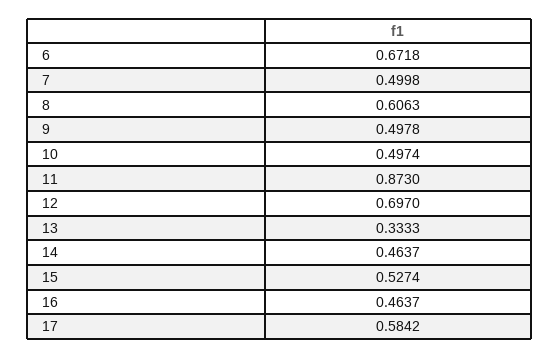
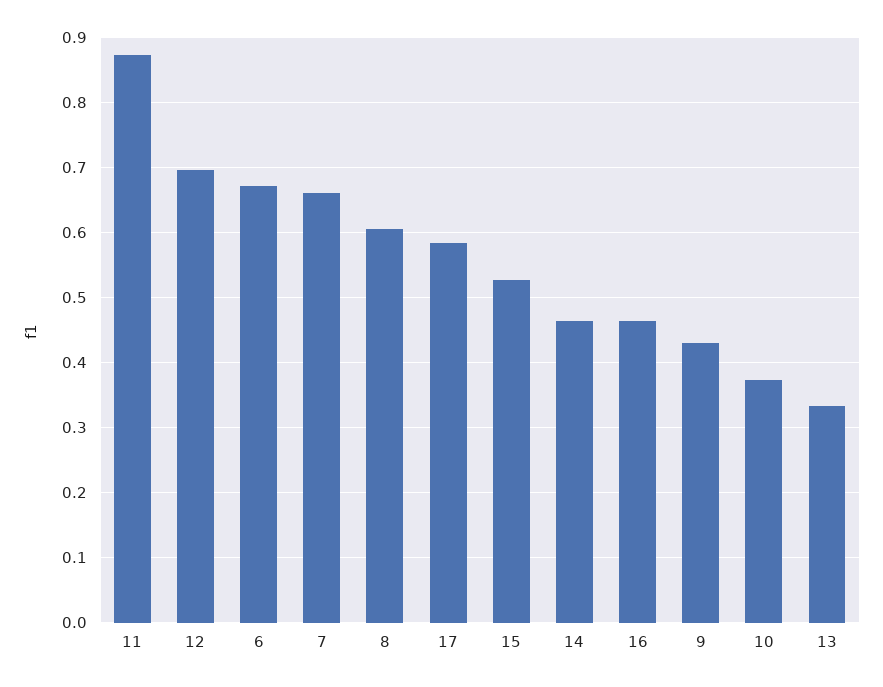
7: 0.4998 -> 0.66
9: 0.4978 -> 0.43
10: 0.4974 -> 0.37

